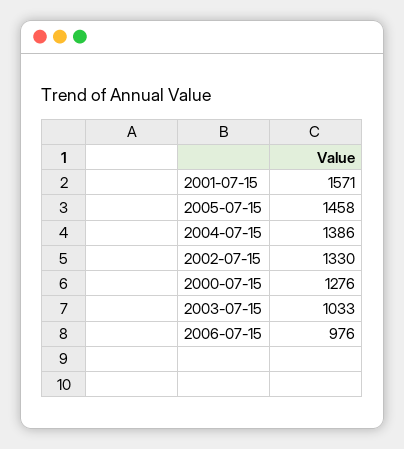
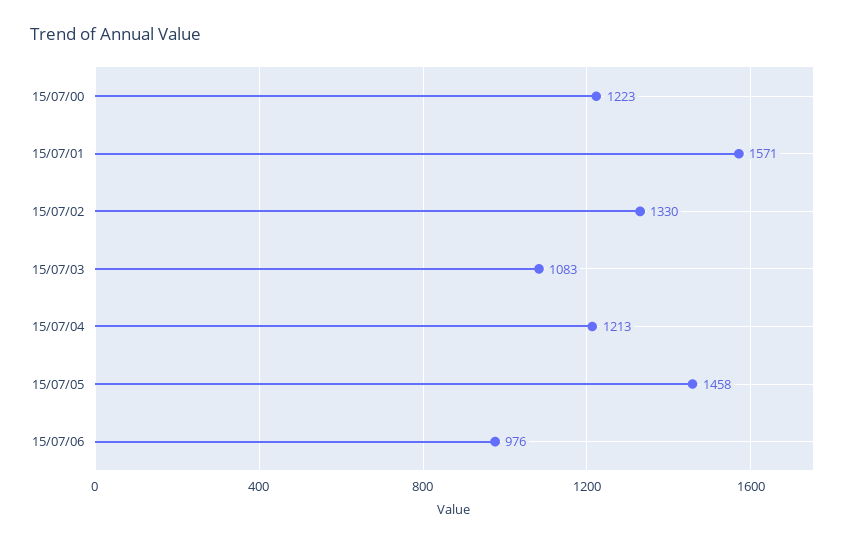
2004-07-15: 1386 -> 1213
2000-07-15: 1276 -> 1223
2003-07-15: 1033 -> 1083

